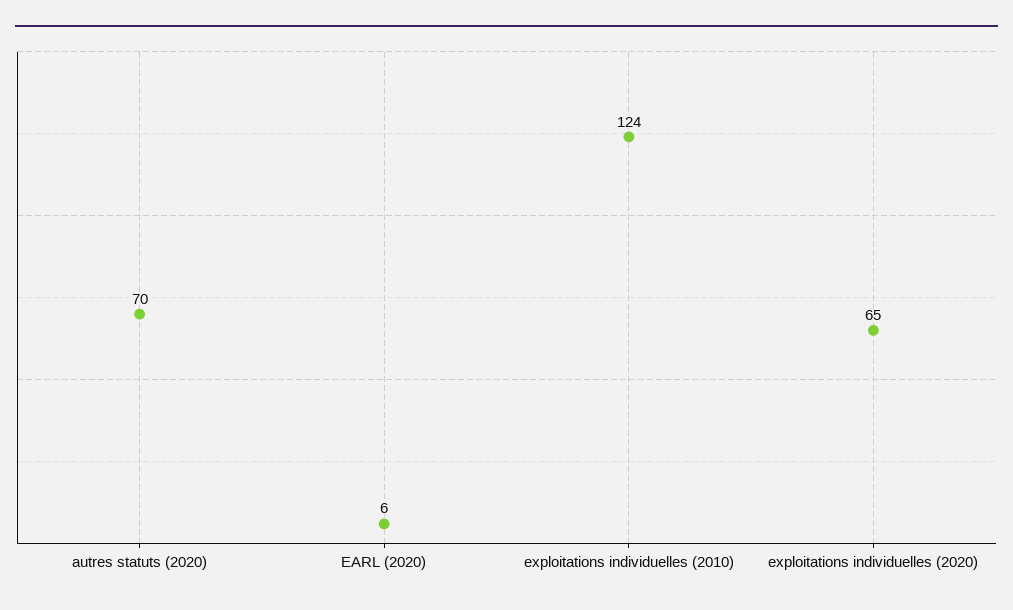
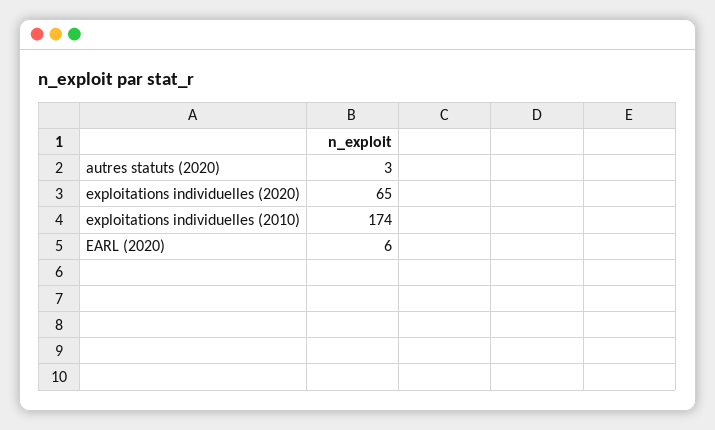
autres statuts (2020): 70 -> 3
exploitations individuelles (2010): 124 -> 174

